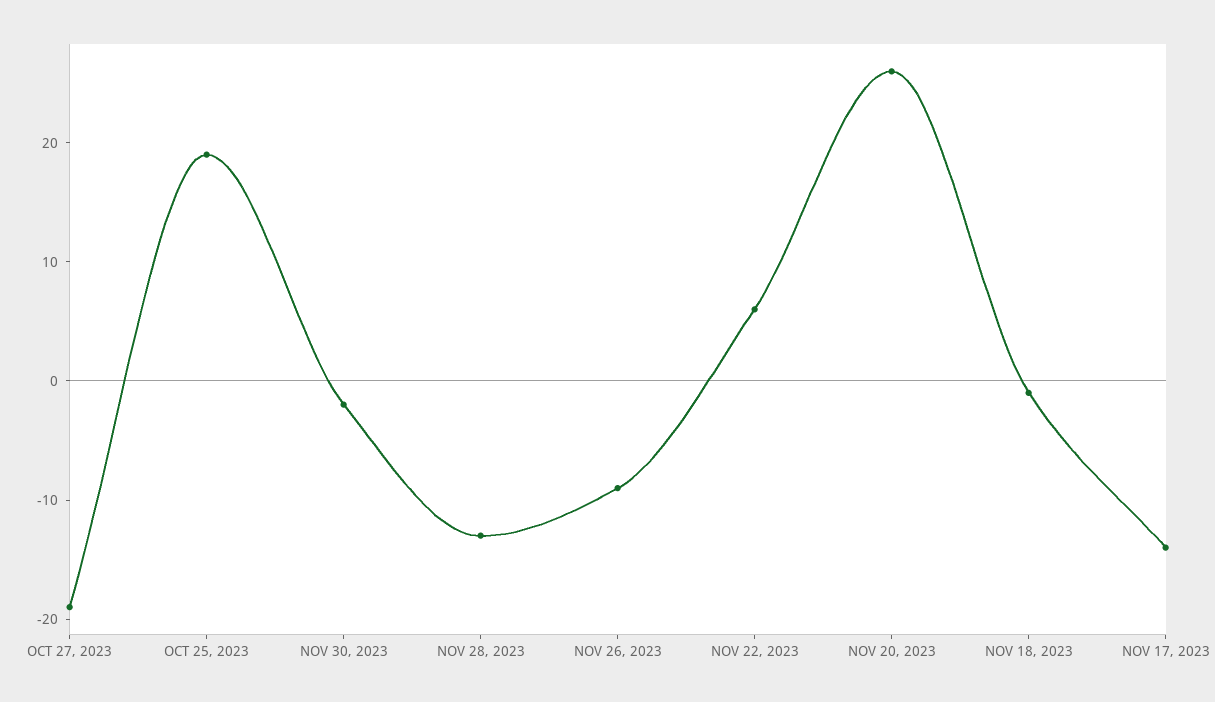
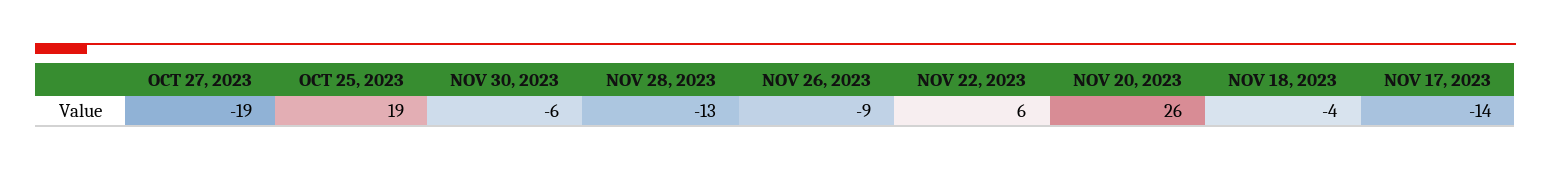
NOV 30, 2023: -2 -> -6
NOV 18, 2023: -1 -> -4

